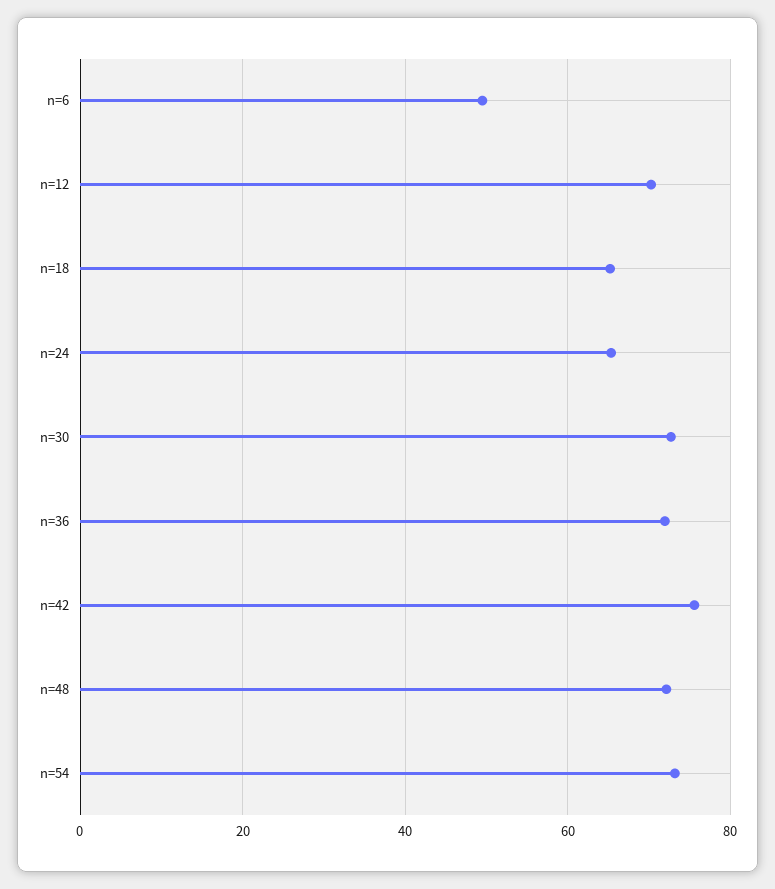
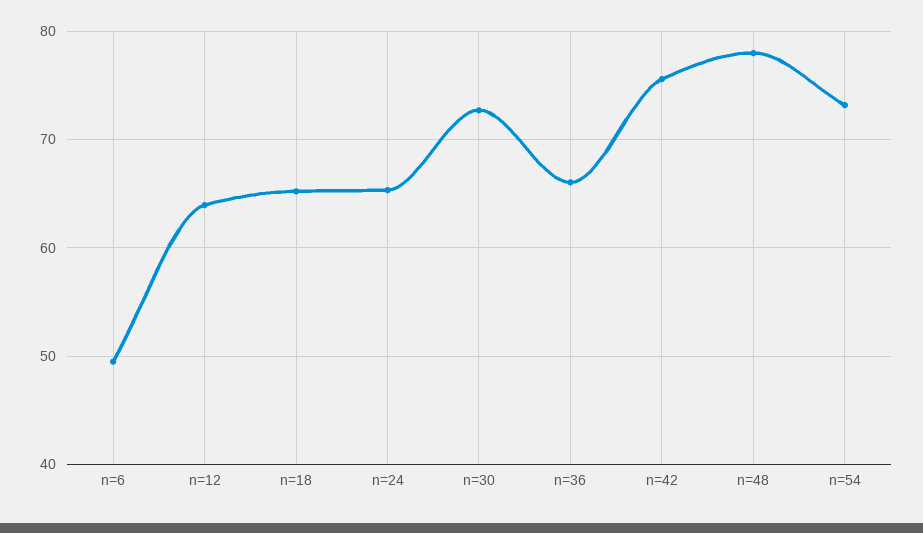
n=12: 70 -> 64
n=36: 72 -> 66
n=48: 72 -> 78

